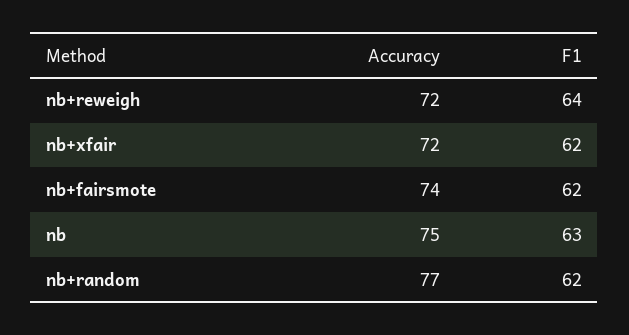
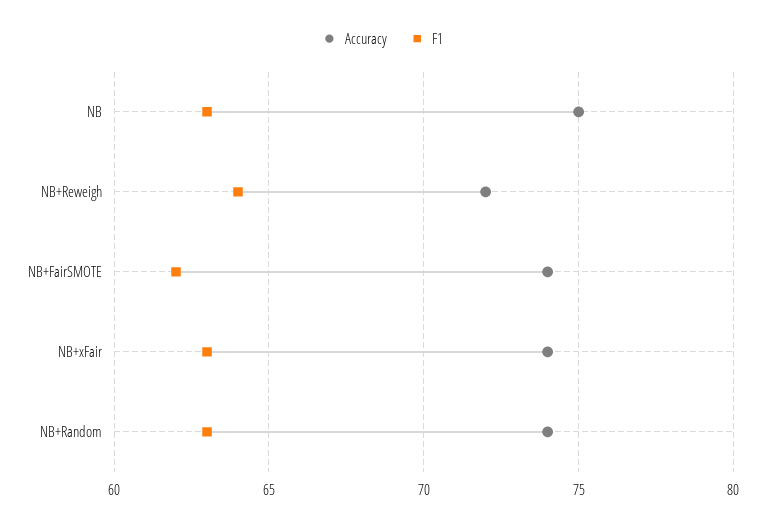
Accuracy, nb+xfair: 72 -> 74
F1, nb+xfair: 62 -> 63
Accuracy, nb+random: 77 -> 74
F1, nb+random: 62 -> 63

